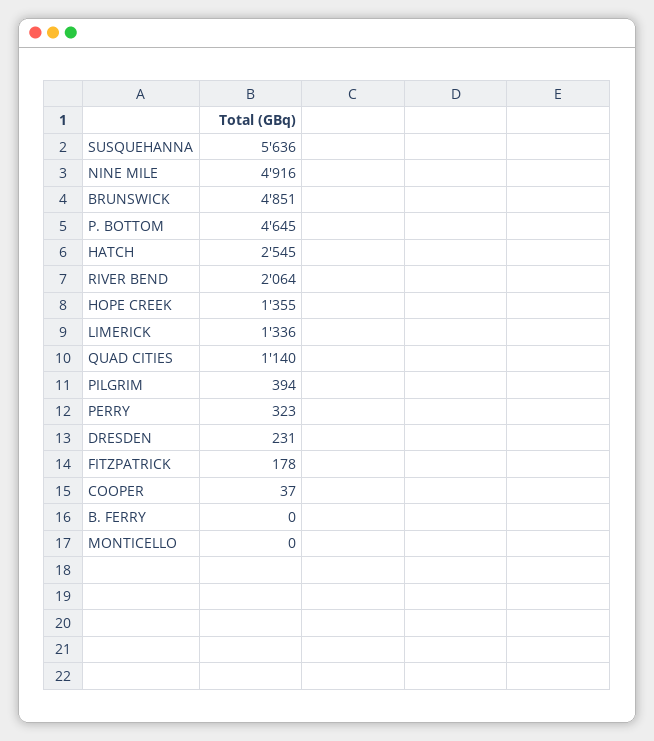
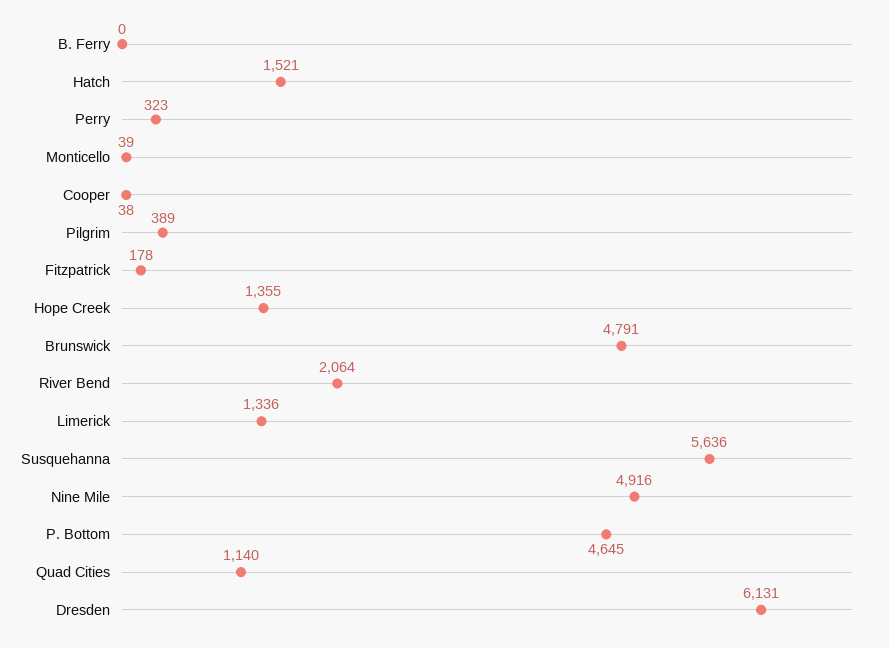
BRUNSWICK: 4851 -> 4791
HATCH: 2545 -> 1521
PILGRIM: 394 -> 389
DRESDEN: 231 -> 6131
COOPER: 37 -> 38
MONTICELLO: 0 -> 39

